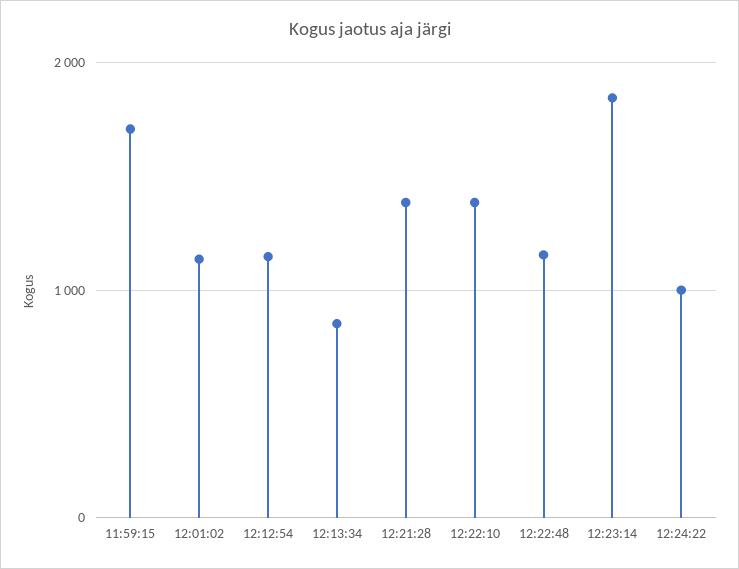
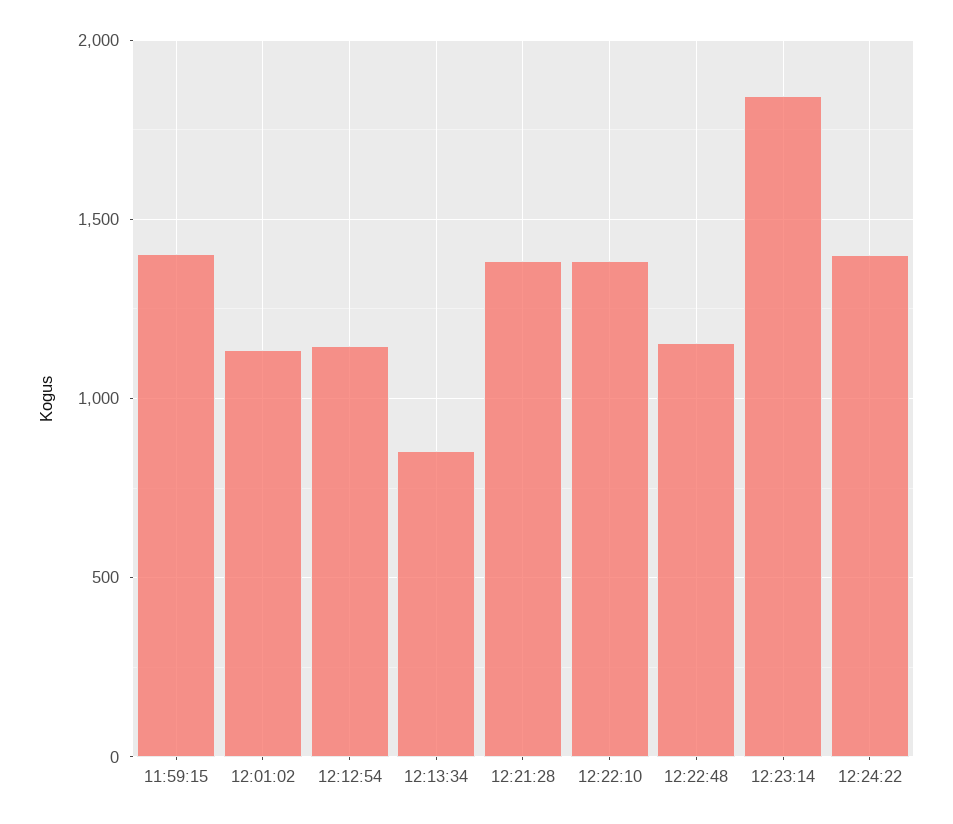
11:59:15: 1700 -> 1400
12:24:22: 1000 -> 1400

